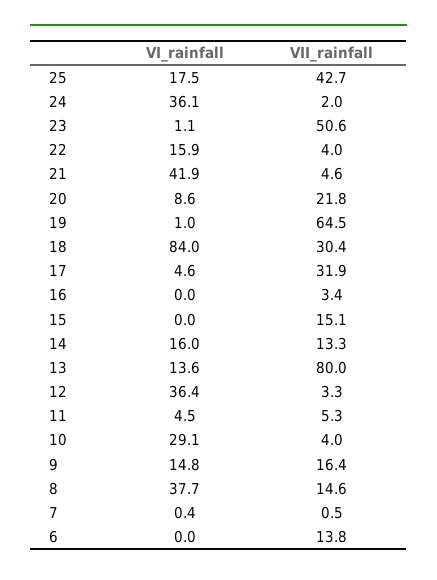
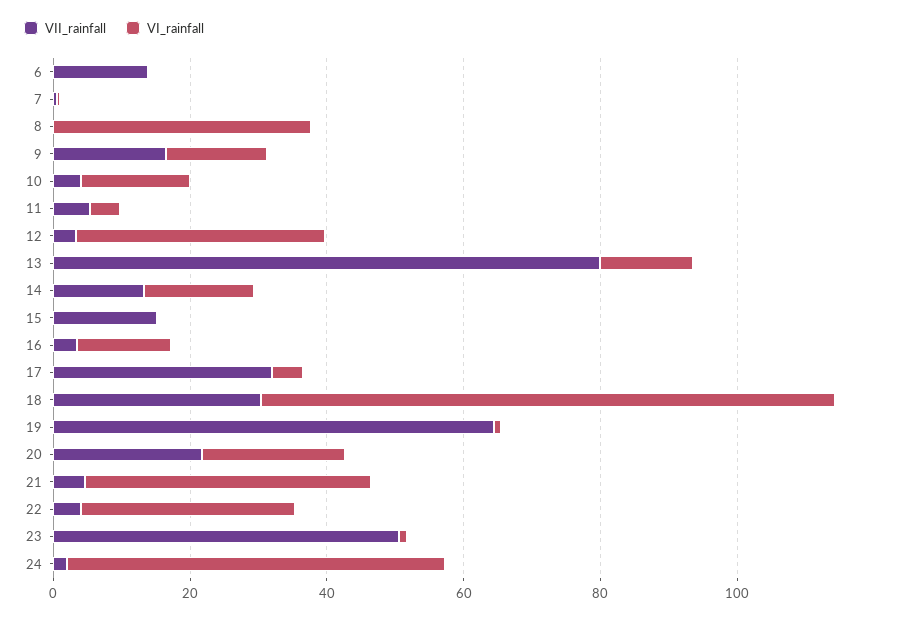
VI_rainfall, 25: 17.5 -> none
VII_rainfall, 25: 42.7 -> none
VI_rainfall, 24: 36.1 -> 55
VI_rainfall, 22: 15.9 -> 30
VI_rainfall, 20: 8.6 -> 20
VI_rainfall, 16: 0 -> 15
VI_rainfall, 10: 29.1 -> 15
VII_rainfall, 8: 14.6 -> 0

